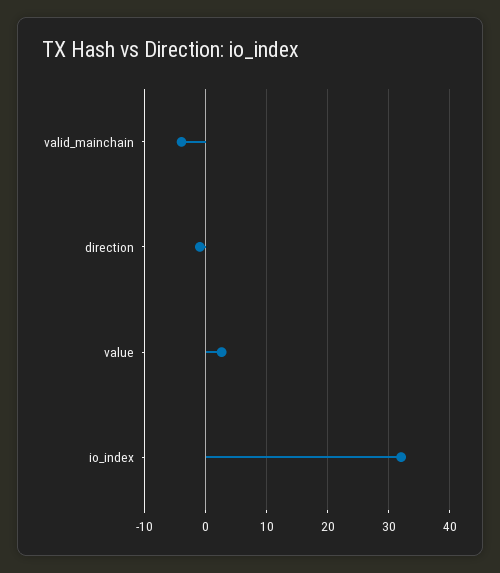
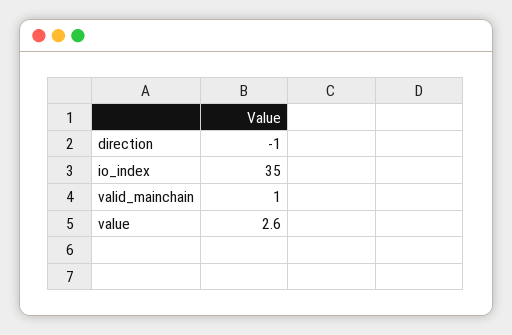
valid_mainchain: -4 -> 1
io_index: 32 -> 35

